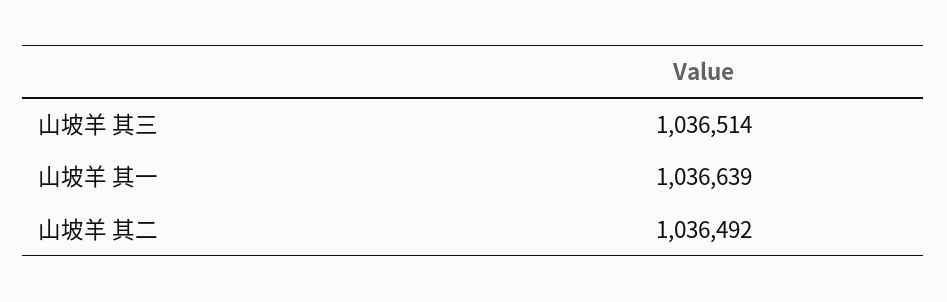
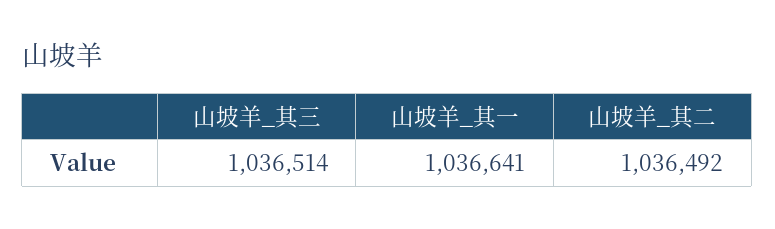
山坡羊 其一: 1036639 -> 1036641

